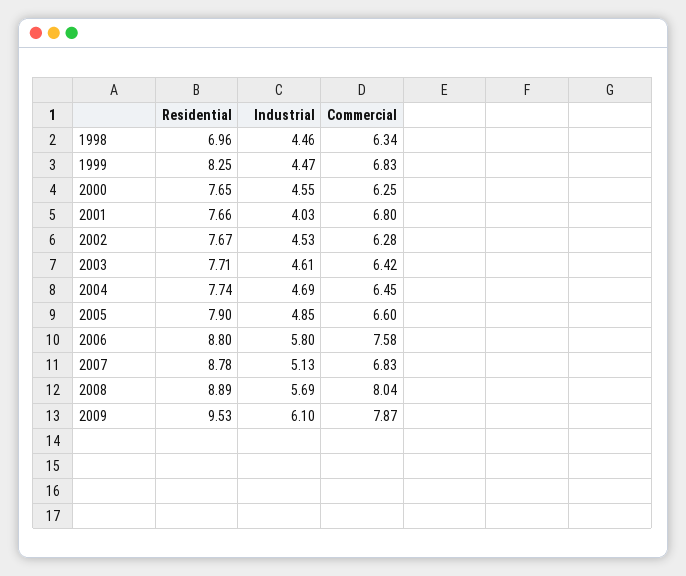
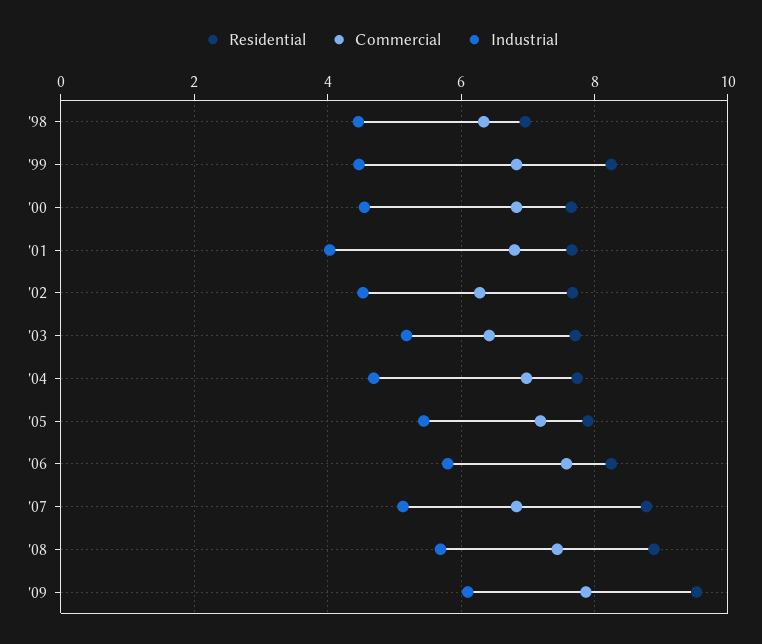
Commercial, 2000: 6.25 -> 6.8
Industrial, 2003: 4.61 -> 5.2
Commercial, 2004: 6.45 -> 7
Industrial, 2005: 4.85 -> 5.4
Commercial, 2005: 6.6 -> 7.2
Residential, 2006: 8.8 -> 8.2
Commercial, 2008: 8.04 -> 7.4

